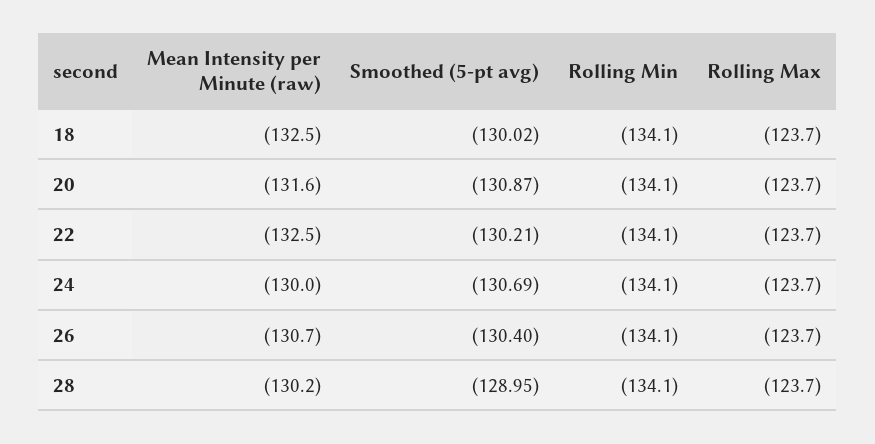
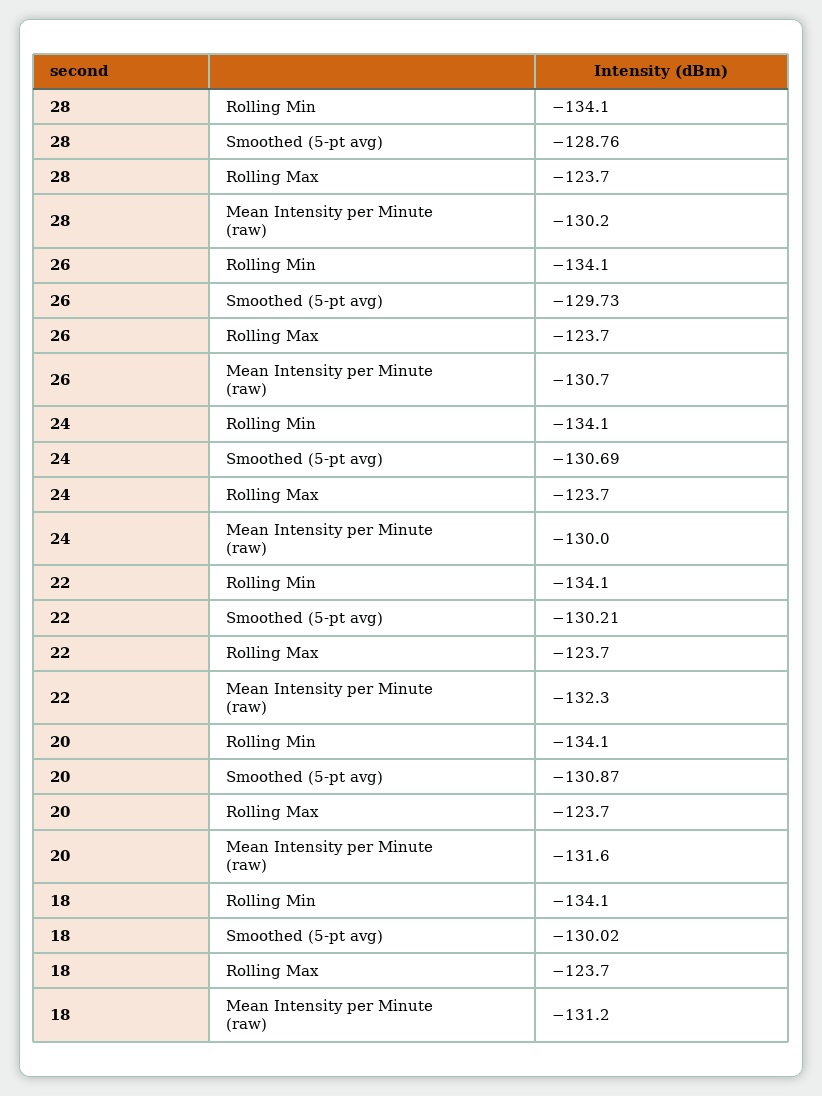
Mean Intensity per Minute (raw), 18: -132.5 -> -131.2
Mean Intensity per Minute (raw), 22: -132.5 -> -132.3
Smoothed (5-pt avg), 26: -130.4 -> -129.73
Smoothed (5-pt avg), 28: -128.95 -> -128.76

